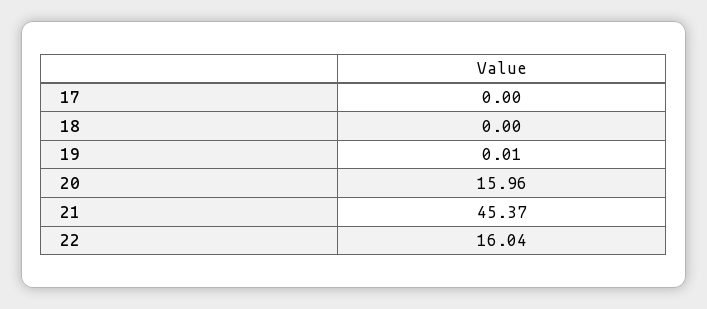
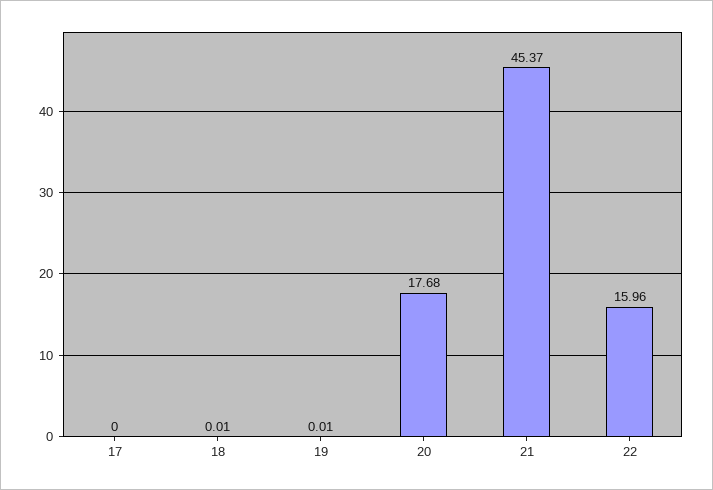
18: 0 -> 0.01
20: 15.96 -> 17.68
22: 16.04 -> 15.96

